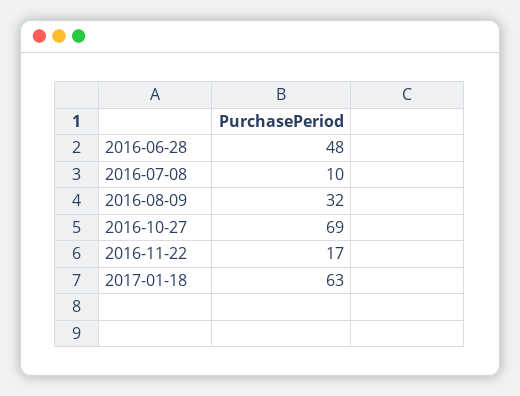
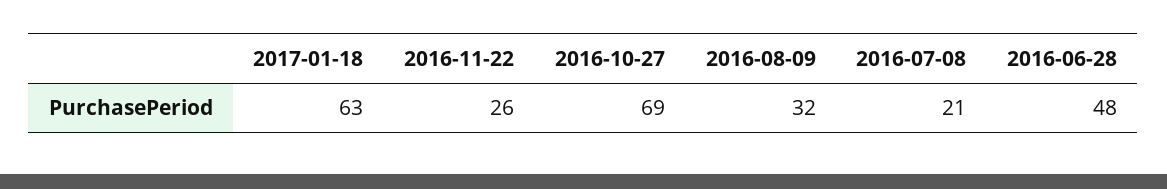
2016-07-08: 10 -> 21
2016-11-22: 17 -> 26

